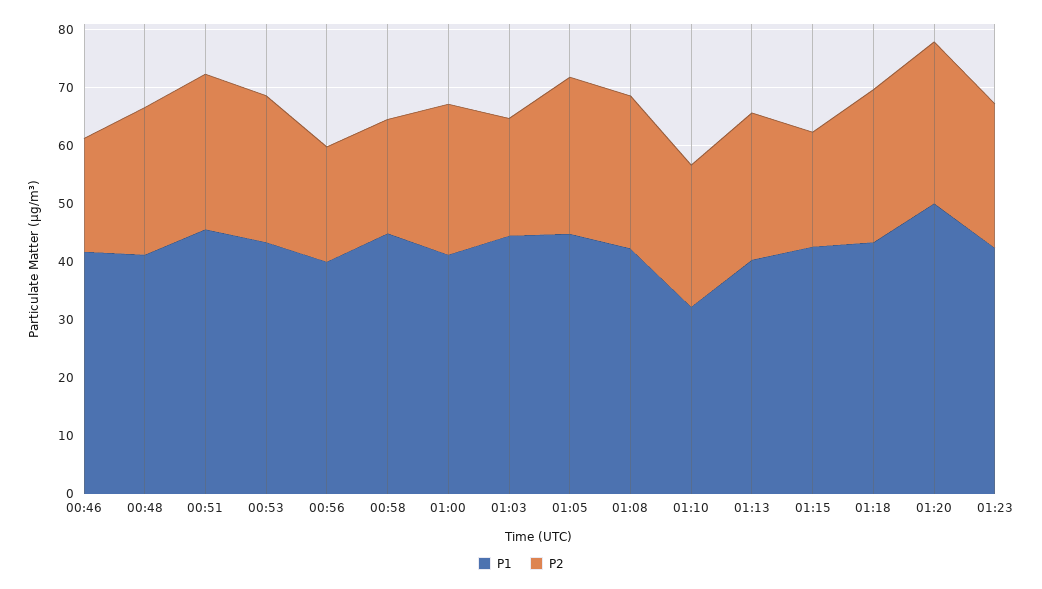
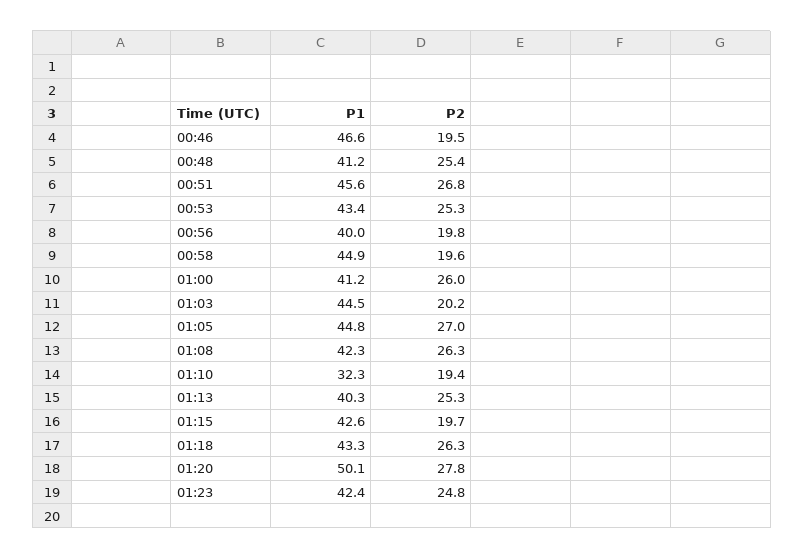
P1, 00:46: 42 -> 46.6
P2, 01:10: 24 -> 19.4

